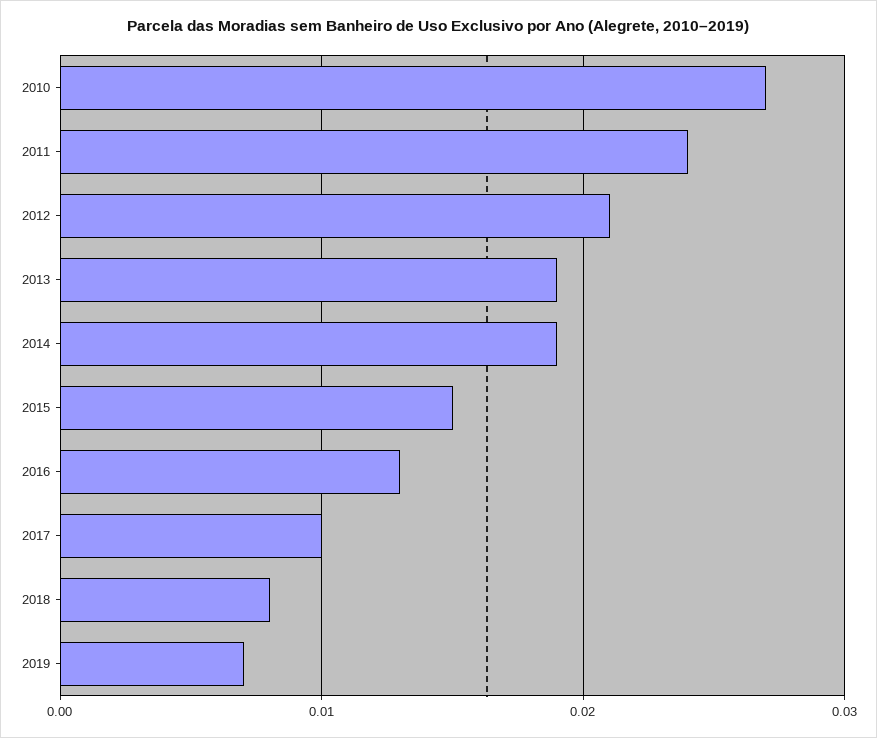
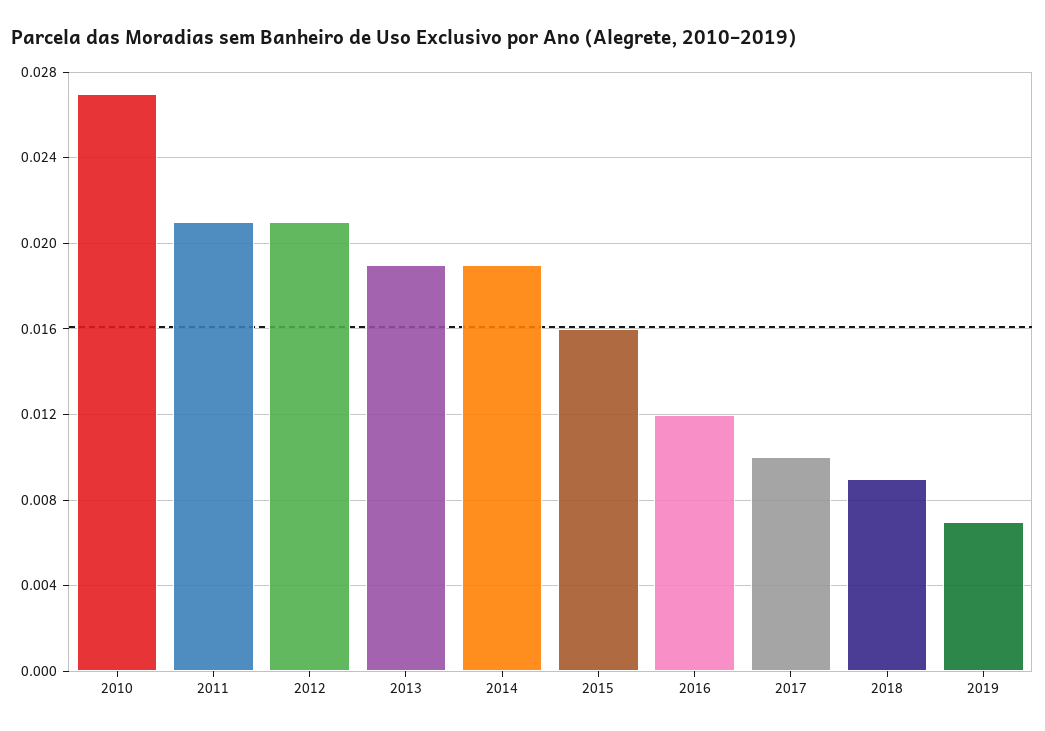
2011: 0.024 -> 0.021
2015: 0.015 -> 0.016
2016: 0.013 -> 0.012
2018: 0.008 -> 0.009

